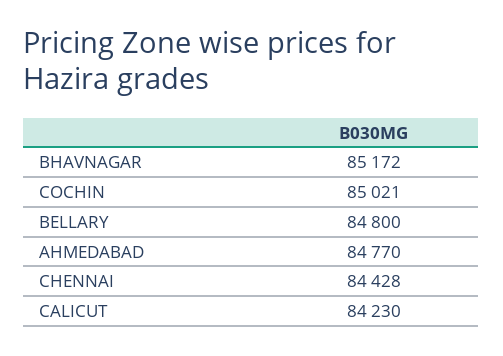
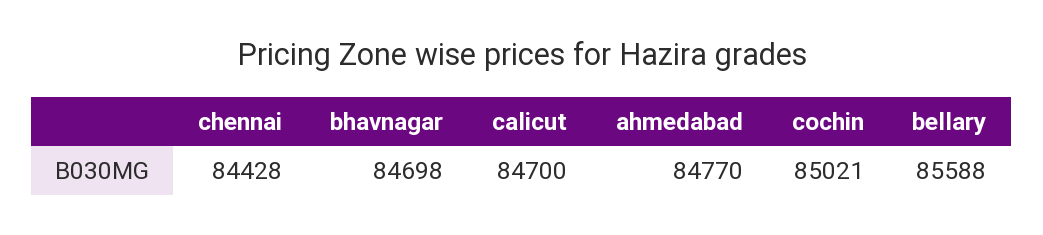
BHAVNAGAR: 85172 -> 84698
BELLARY: 84800 -> 85588
CALICUT: 84230 -> 84700

